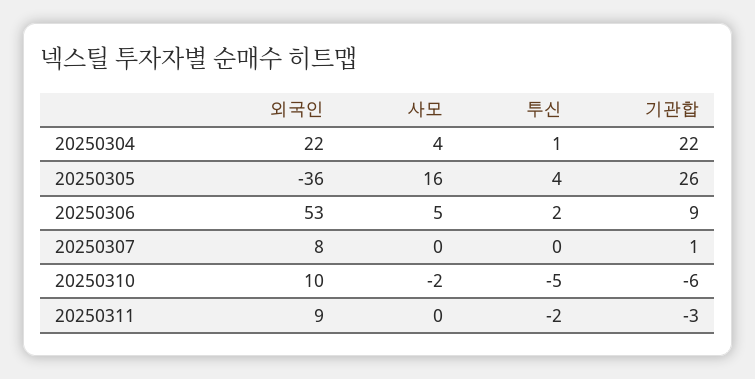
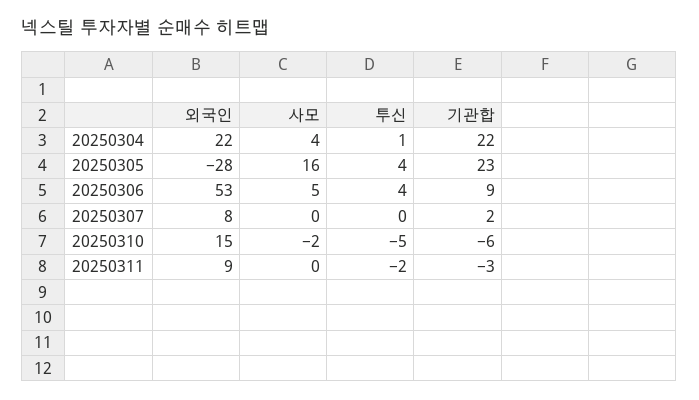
외국인, 20250305: -36 -> -28
기관합, 20250305: 26 -> 23
투신, 20250306: 2 -> 4
기관합, 20250307: 1 -> 2
외국인, 20250310: 10 -> 15

